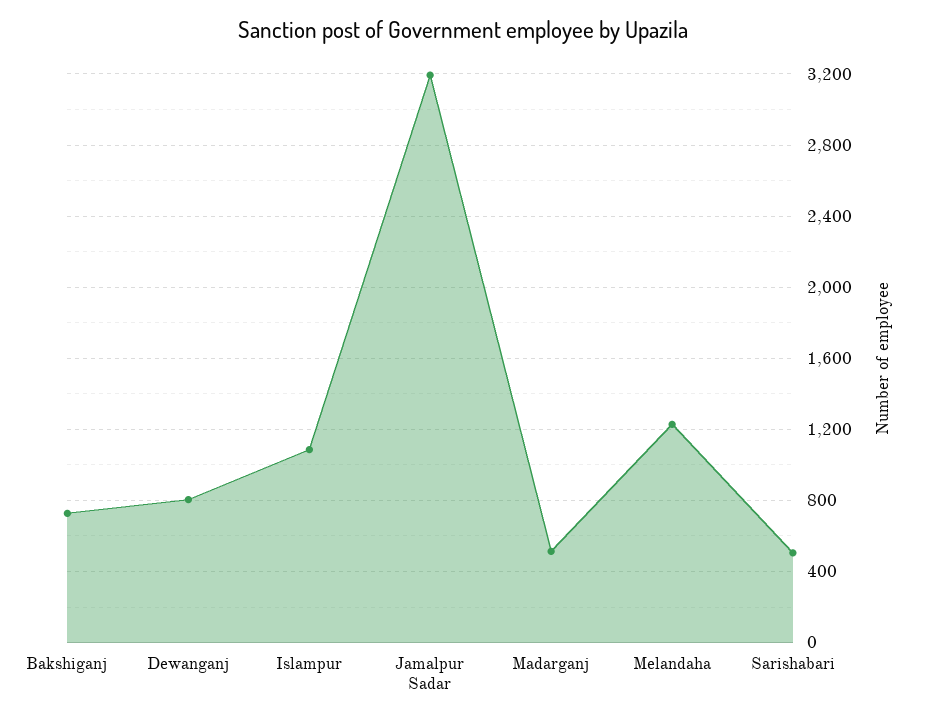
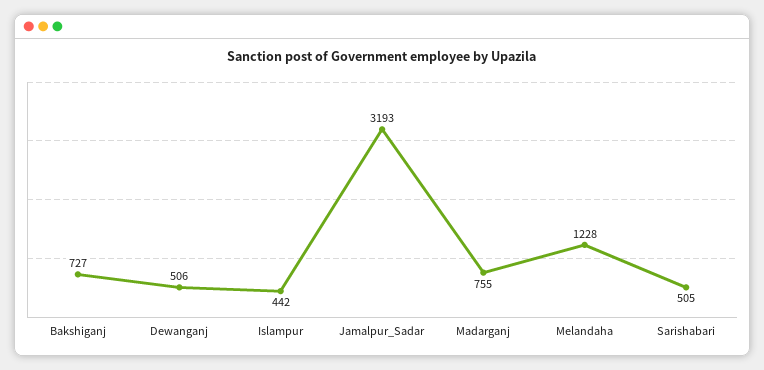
Dewanganj: 800 -> 506
Islampur: 1100 -> 442
Madarganj: 500 -> 755

